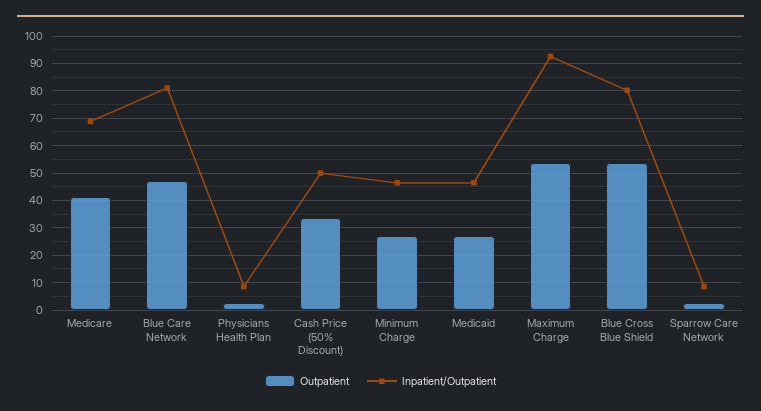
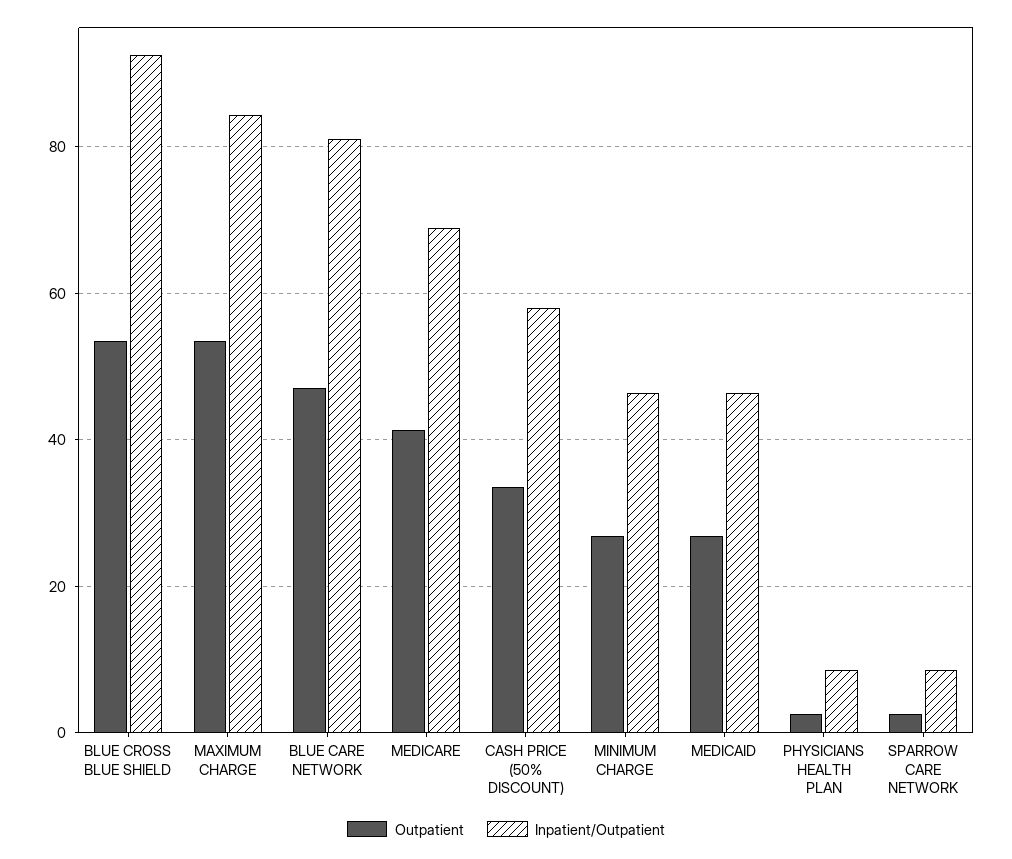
Inpatient/Outpatient, Cash Price (50% Discount): 50 -> 58
Inpatient/Outpatient, Maximum Charge: 92.5 -> 84
Inpatient/Outpatient, Blue Cross Blue Shield: 80 -> 92

